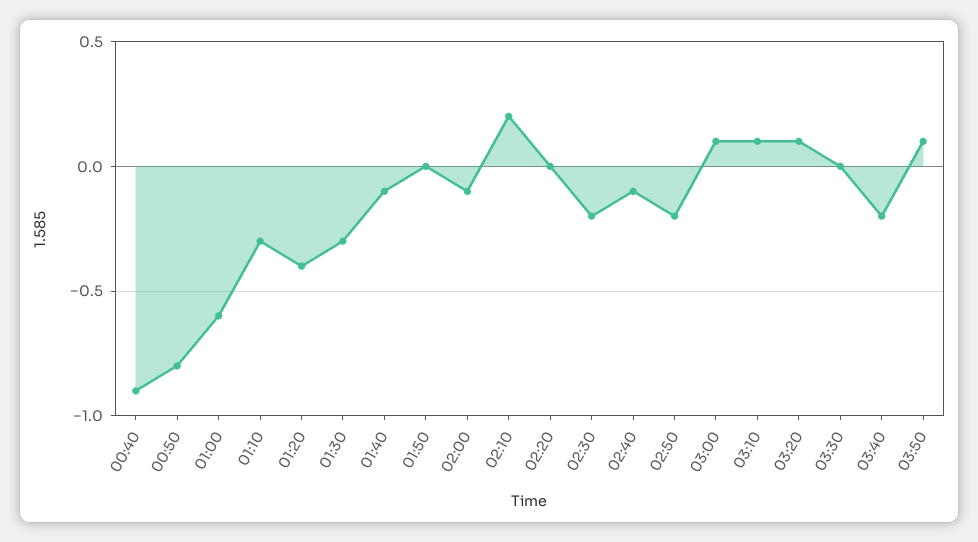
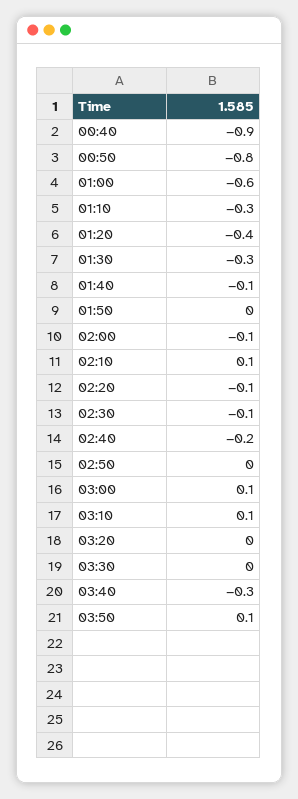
02:10: 0.2 -> 0.1
02:20: 0 -> -0.1
02:30: -0.2 -> -0.1
02:40: -0.1 -> -0.2
02:50: -0.2 -> 0
03:20: 0.1 -> 0
03:40: -0.2 -> -0.3

